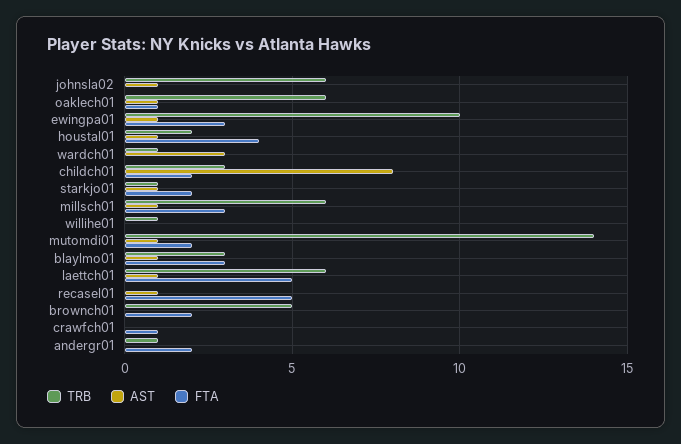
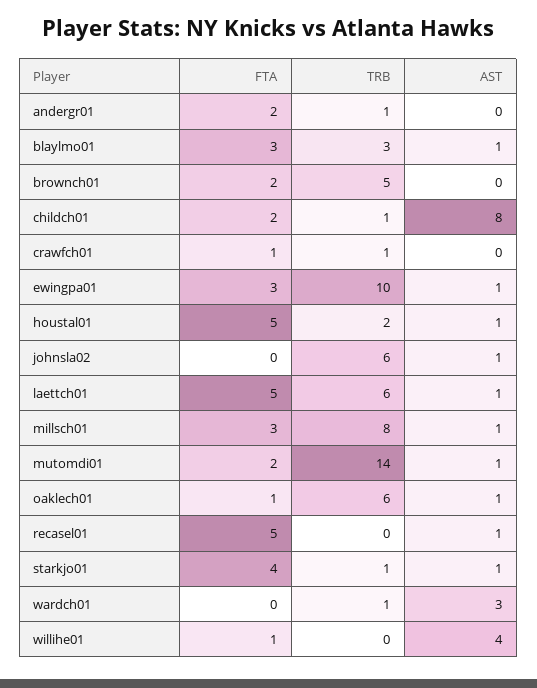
FTA, houstal01: 4 -> 5
TRB, childch01: 3 -> 1
FTA, starkjo01: 2 -> 4
TRB, millsch01: 6 -> 8
TRB, willihe01: 1 -> 0
AST, willihe01: 0 -> 4
FTA, willihe01: 0 -> 1
TRB, crawfch01: 0 -> 1

